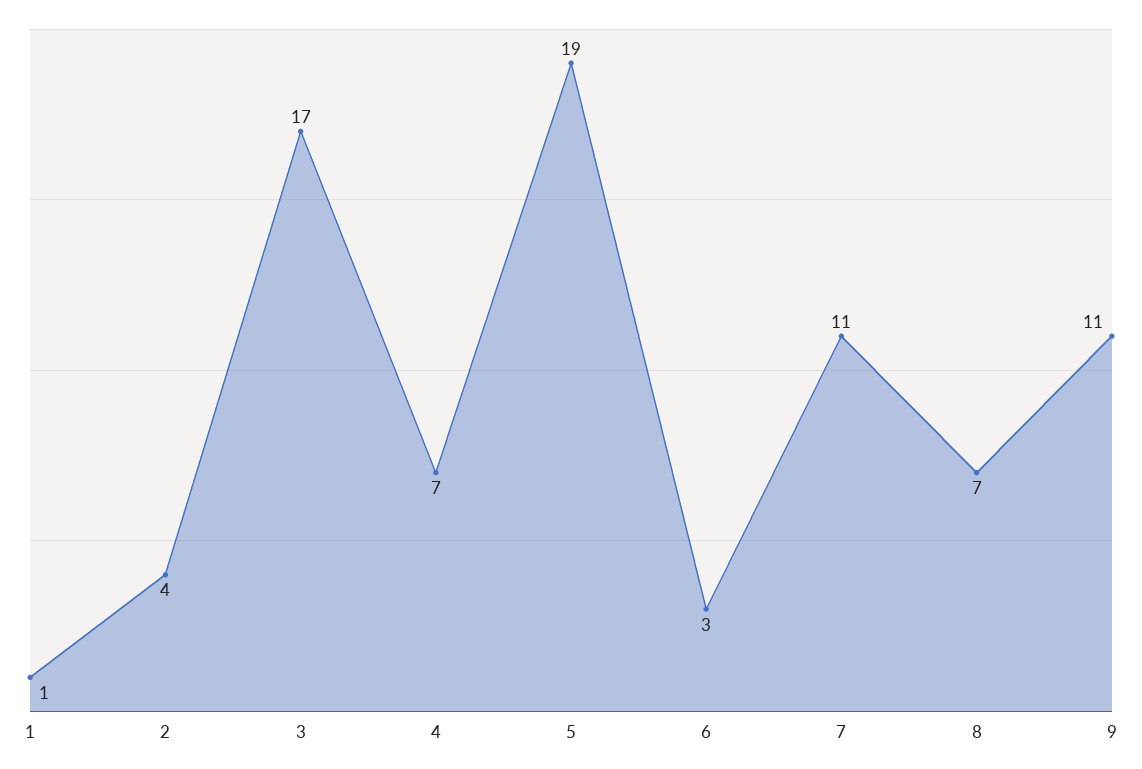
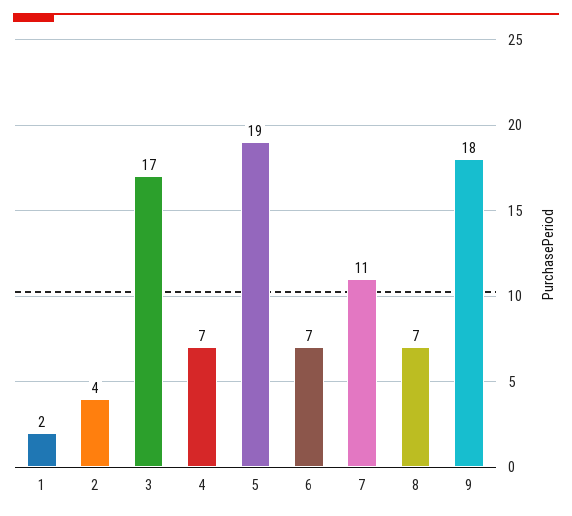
1: 1 -> 2
6: 3 -> 7
9: 11 -> 18

